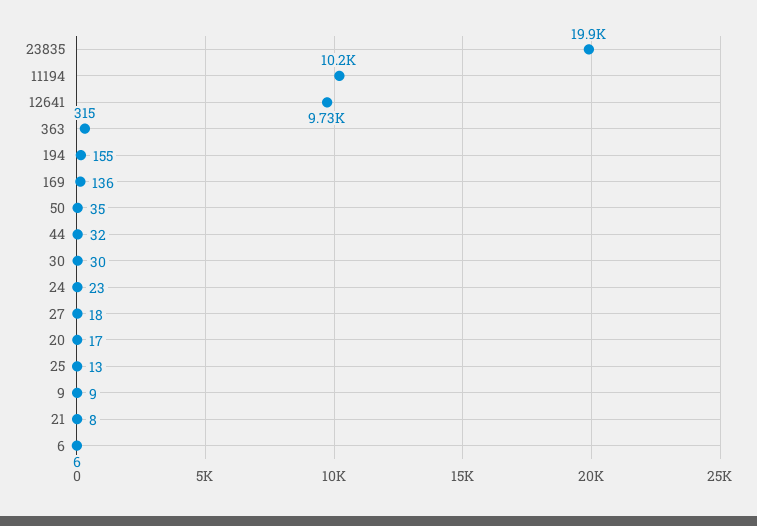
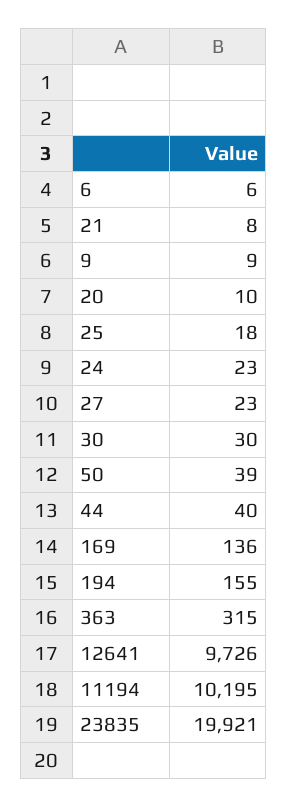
50: 35 -> 39
44: 32 -> 40
27: 18 -> 23
20: 17 -> 10
25: 13 -> 18

